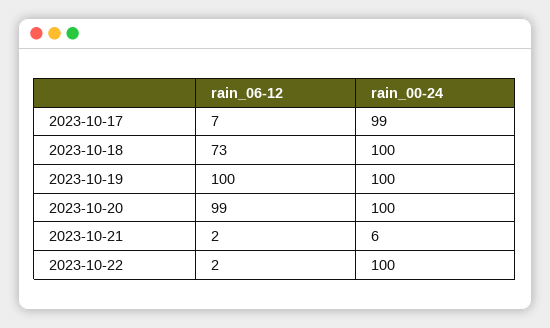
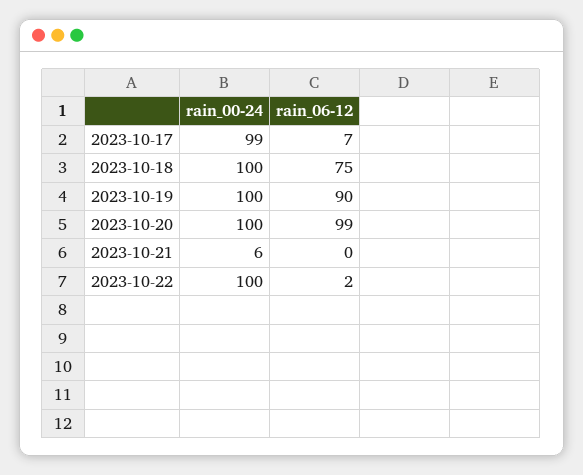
rain_06-12, 2023-10-18: 73 -> 75
rain_06-12, 2023-10-19: 100 -> 90
rain_06-12, 2023-10-21: 2 -> 0

